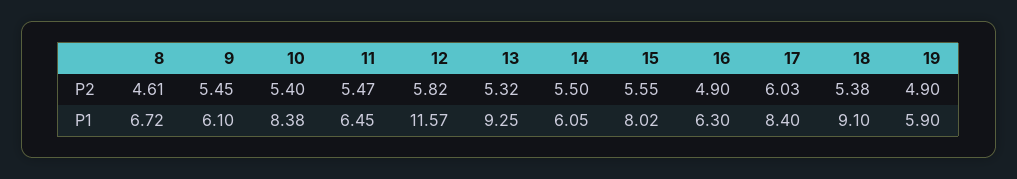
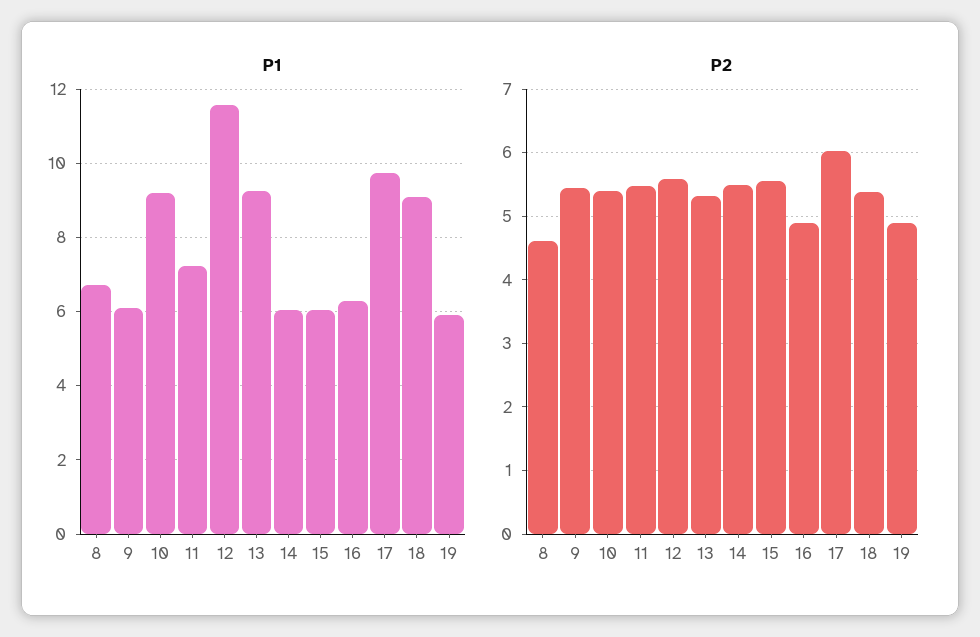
P2, 12: 5.82 -> 5.6
P1, 10: 8.38 -> 9.2
P1, 11: 6.45 -> 7.2
P1, 15: 8.02 -> 6
P1, 17: 8.4 -> 9.8

